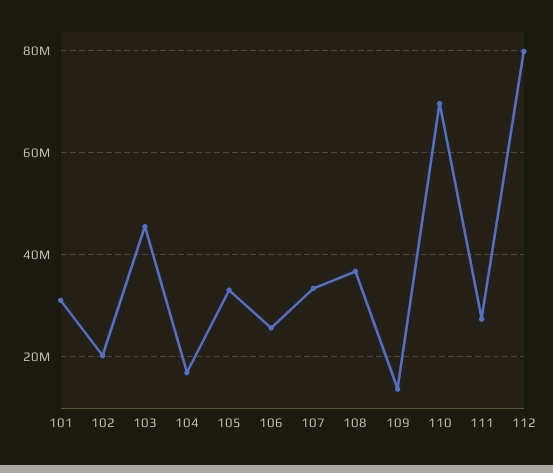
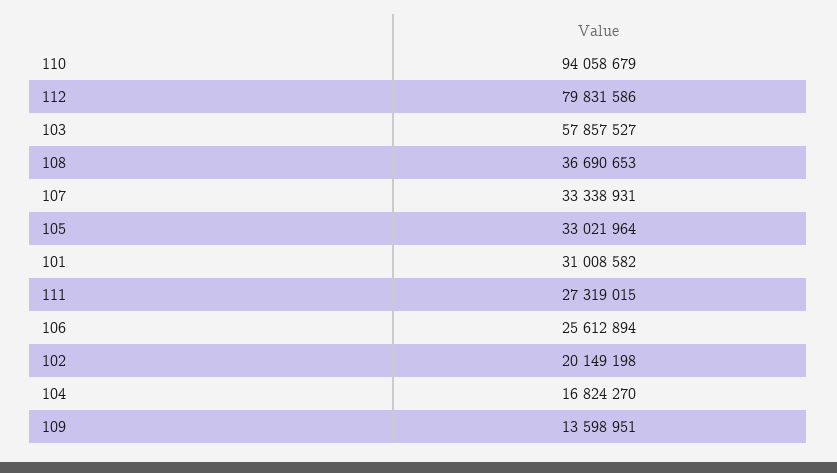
103: 46000000 -> 57857527
110: 70000000 -> 94058679

